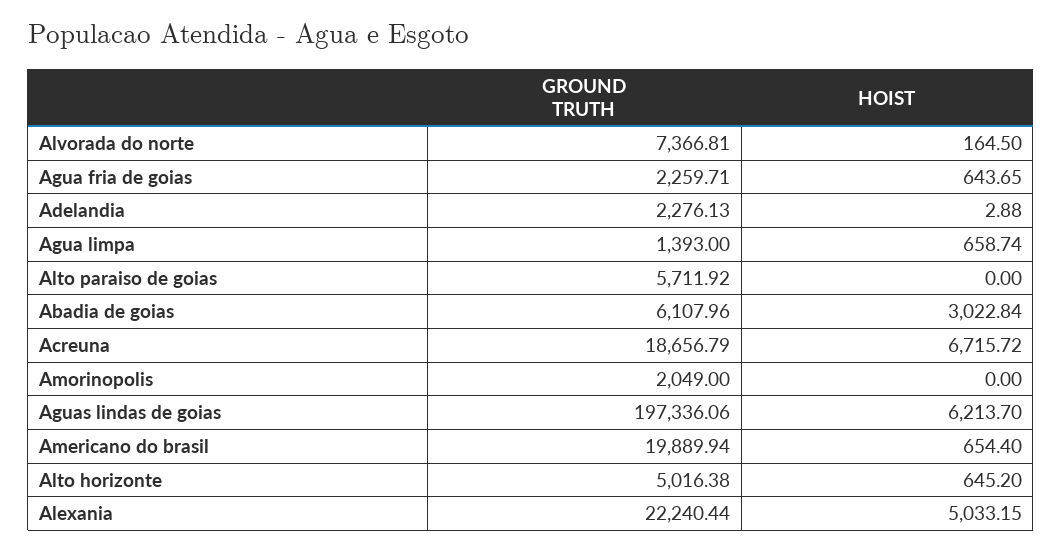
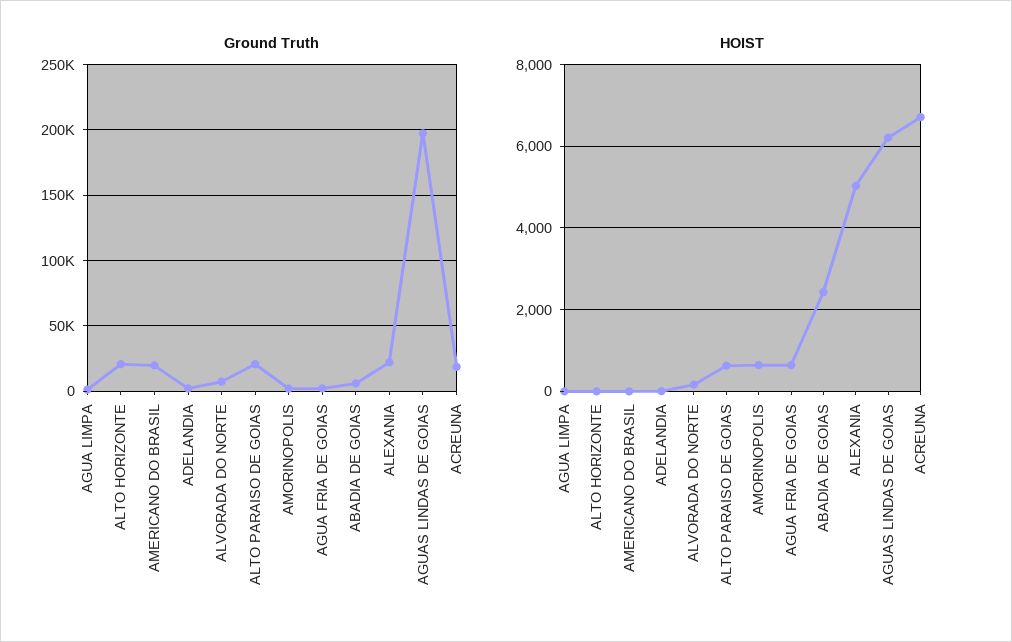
HOIST, Agua limpa: 658.74 -> 0
GROUND TRUTH, Alto paraiso de goias: 5711.92 -> 20000
HOIST, Alto paraiso de goias: 0 -> 600
HOIST, Abadia de goias: 3022.84 -> 2400
HOIST, Amorinopolis: 0 -> 600
HOIST, Americano do brasil: 654.4 -> 0
GROUND TRUTH, Alto horizonte: 5016.38 -> 20000
HOIST, Alto horizonte: 645.2 -> 0

